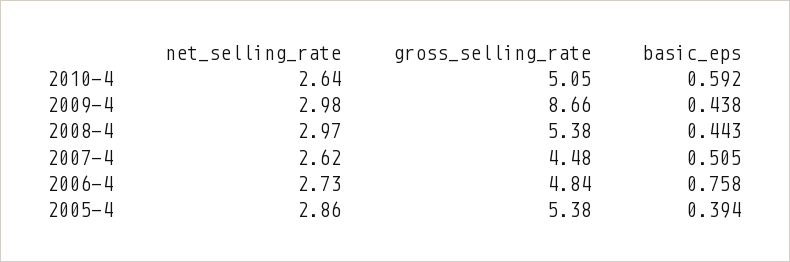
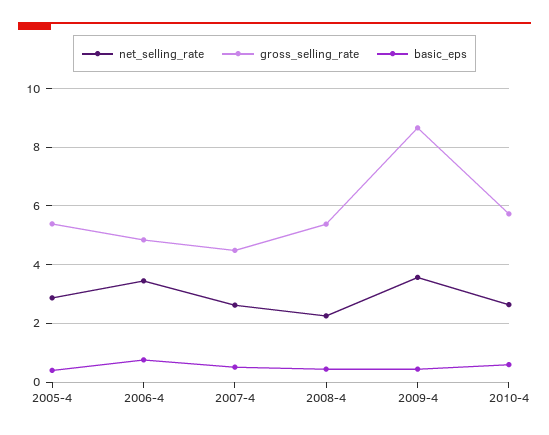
gross_selling_rate, 2010-4: 5.05 -> 5.75
net_selling_rate, 2009-4: 2.98 -> 3.5
net_selling_rate, 2008-4: 2.97 -> 2.25
net_selling_rate, 2006-4: 2.73 -> 3.5

